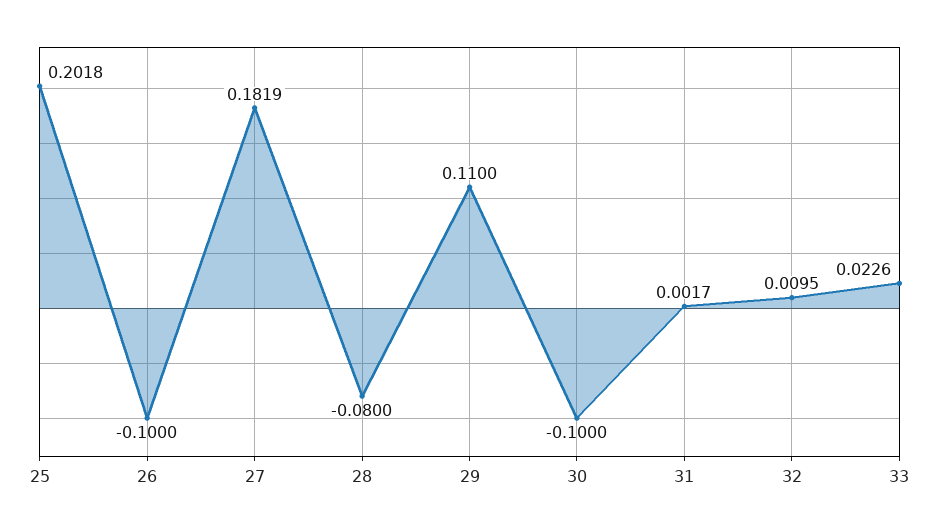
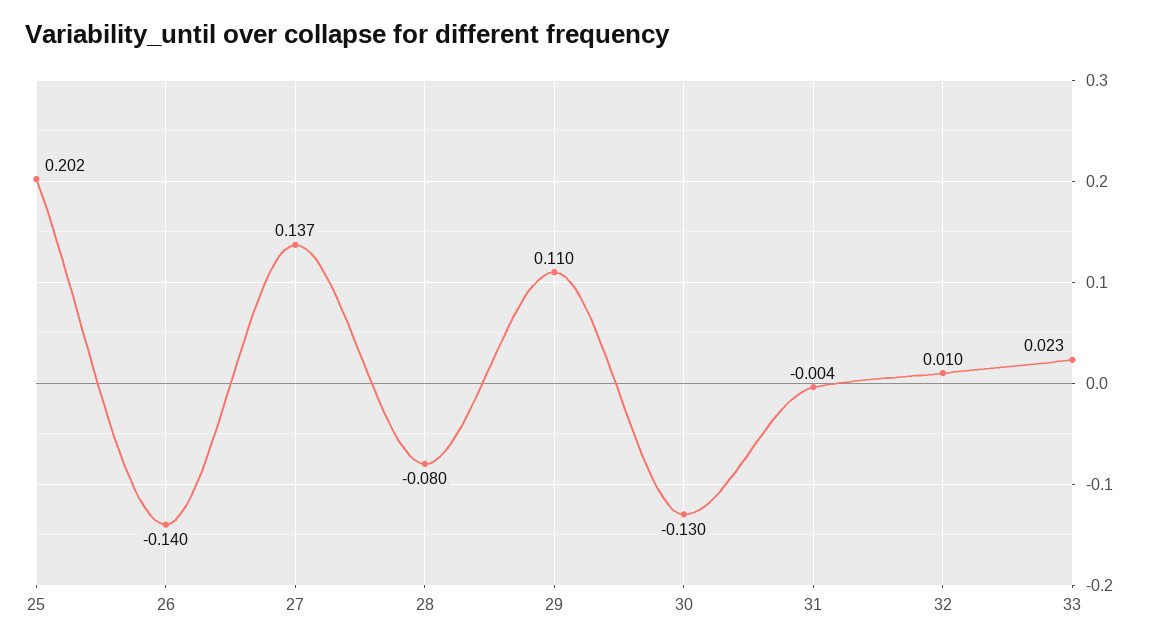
26: -0.1 -> -0.14
27: 0.1819 -> 0.137
30: -0.1 -> -0.13
31: 0.0017 -> -0.004

